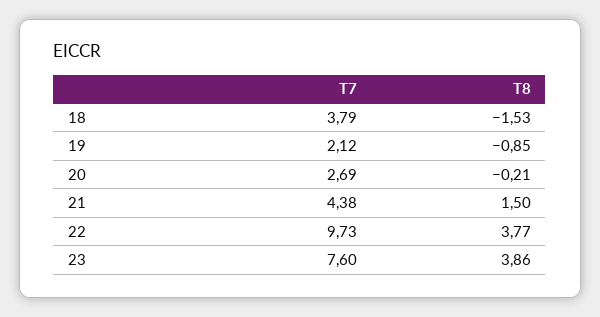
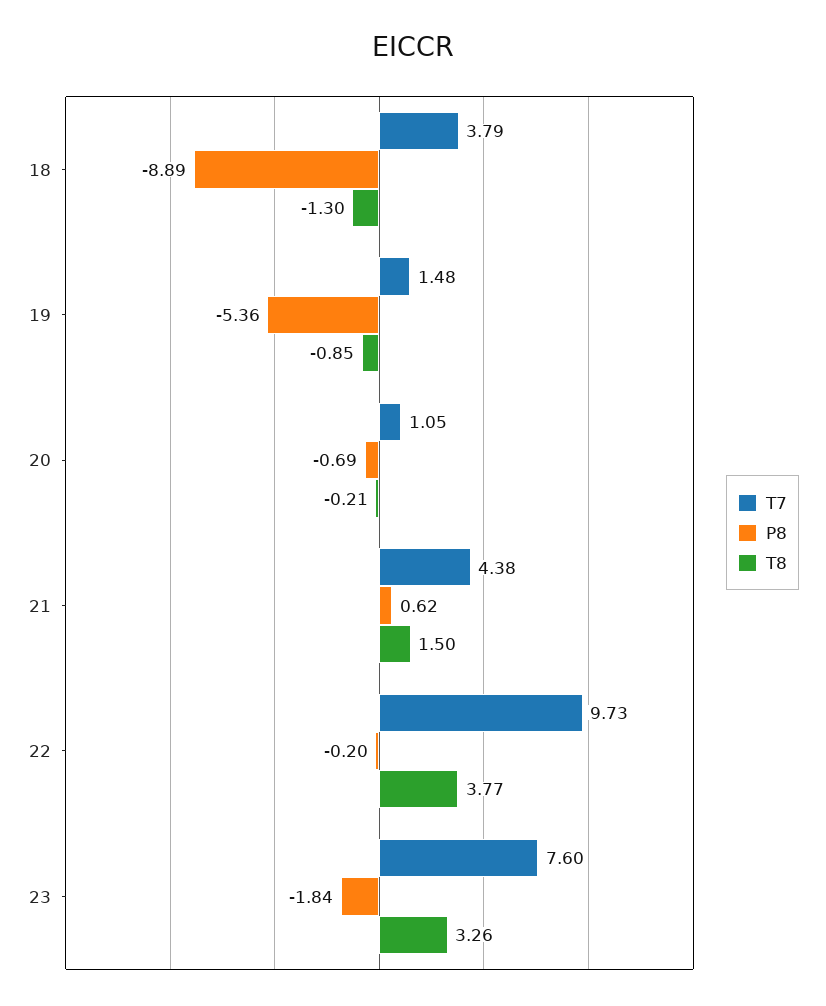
T8, 18: -1.53 -> -1.3
T7, 19: 2.12 -> 1.48
T7, 20: 2.69 -> 1.05
T8, 23: 3.86 -> 3.26
P8, 18: none -> -8.89
P8, 19: none -> -5.36
P8, 20: none -> -0.69
P8, 21: none -> 0.62
P8, 22: none -> -0.2
P8, 23: none -> -1.84

